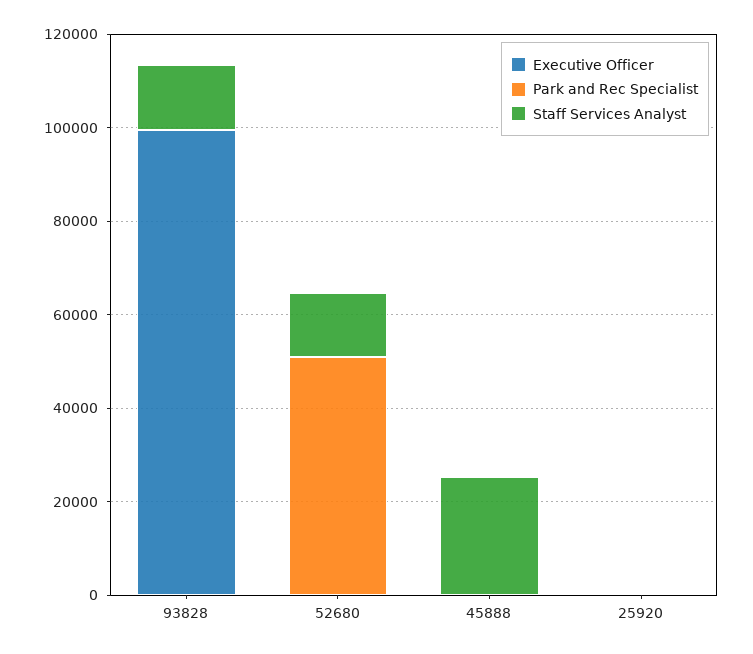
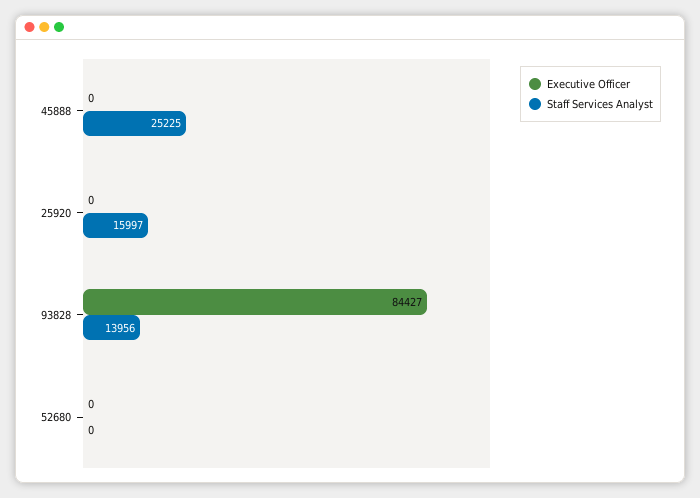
Executive Officer, 93828: 100000 -> 84427
Park and Rec Specialist, 93828: 0 -> none
Park and Rec Specialist, 52680: 50000 -> none
Staff Services Analyst, 52680: 15000 -> 0
Park and Rec Specialist, 45888: 0 -> none
Park and Rec Specialist, 25920: 0 -> none
Staff Services Analyst, 25920: 0 -> 15997

